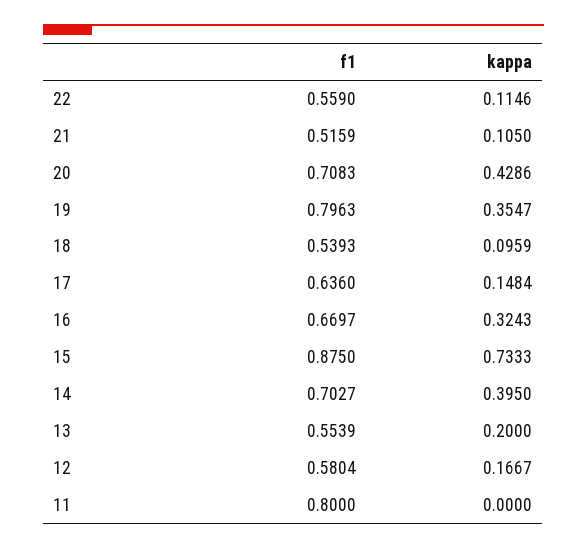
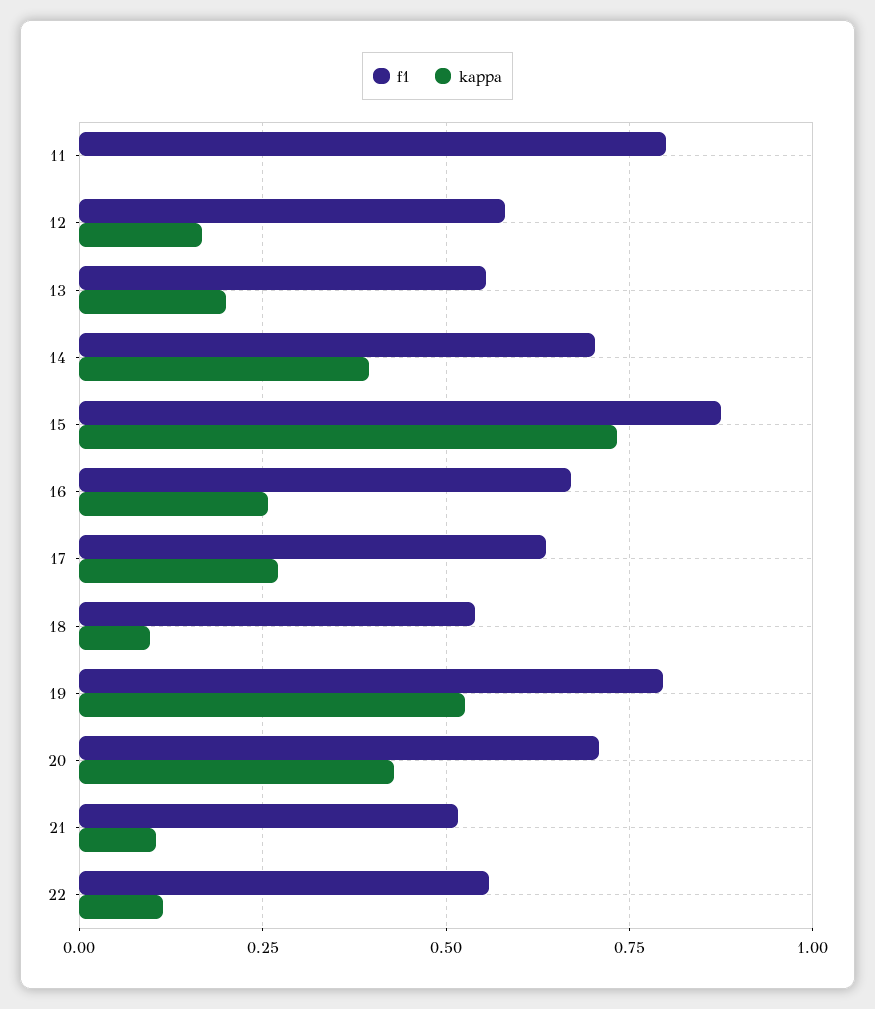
kappa, 19: 0.3547 -> 0.525
kappa, 17: 0.1484 -> 0.275
kappa, 16: 0.3243 -> 0.25

